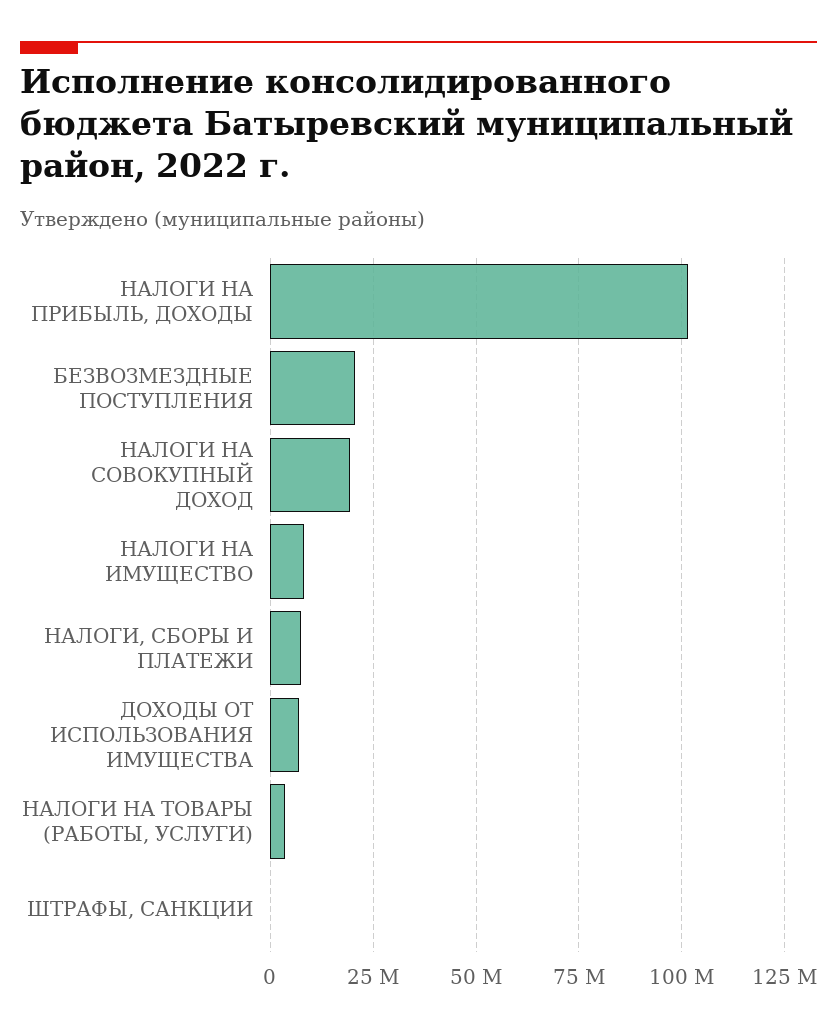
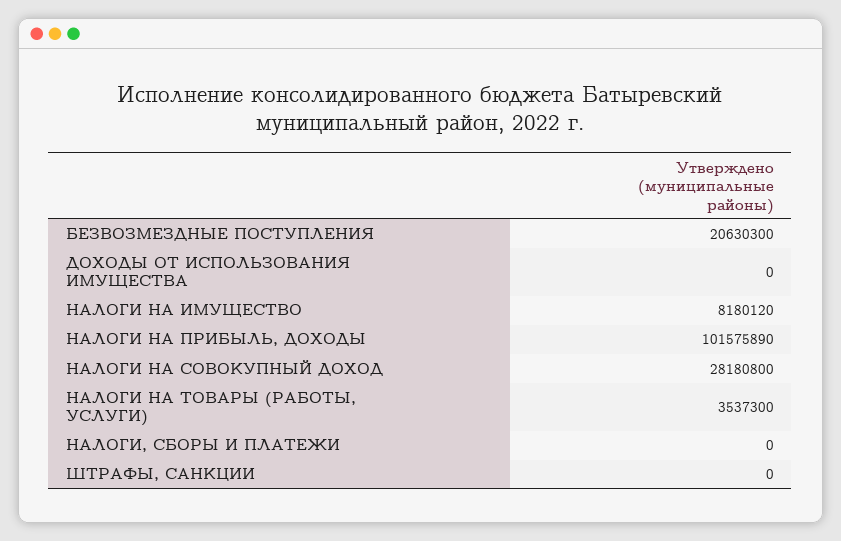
НАЛОГИ НА СОВОКУПНЫЙ ДОХОД: 20000000 -> 28180800
НАЛОГИ, СБОРЫ И ПЛАТЕЖИ: 7500000 -> 0
ДОХОДЫ ОТ ИСПОЛЬЗОВАНИЯ ИМУЩЕСТВА: 7500000 -> 0

